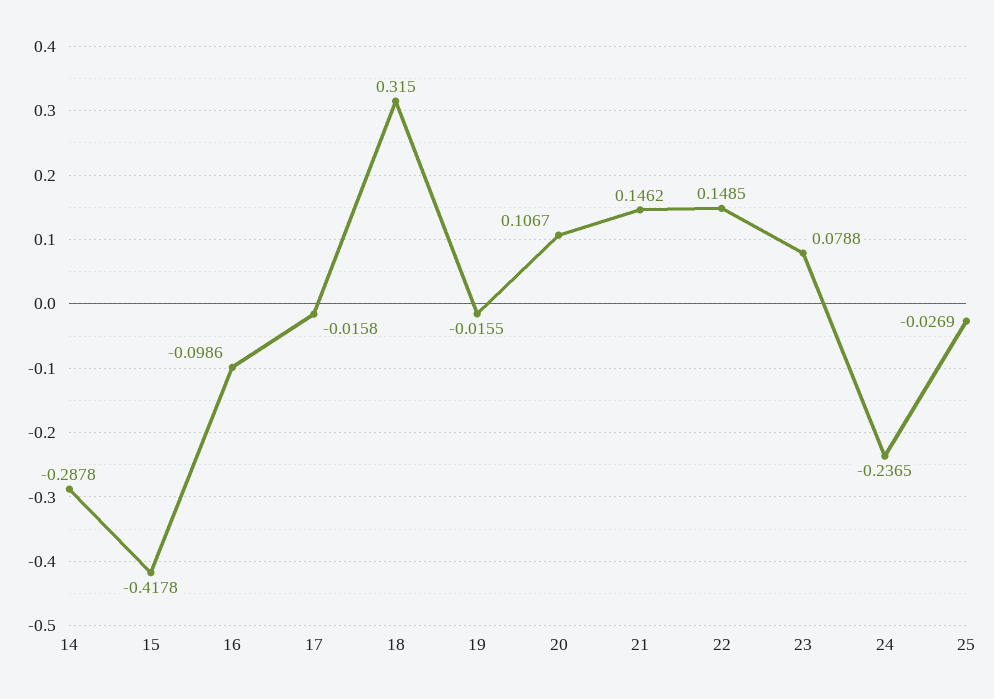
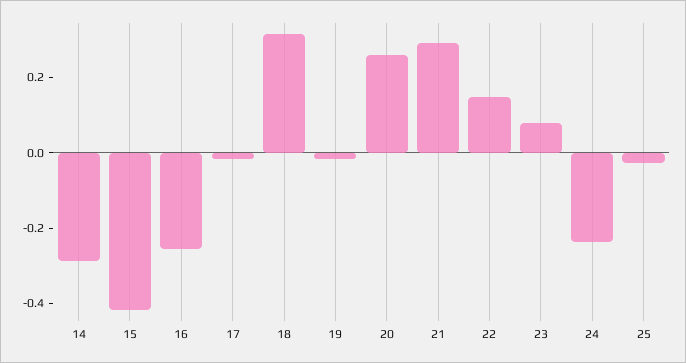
16: -0.0986 -> -0.25
20: 0.1067 -> 0.25
21: 0.1462 -> 0.3

